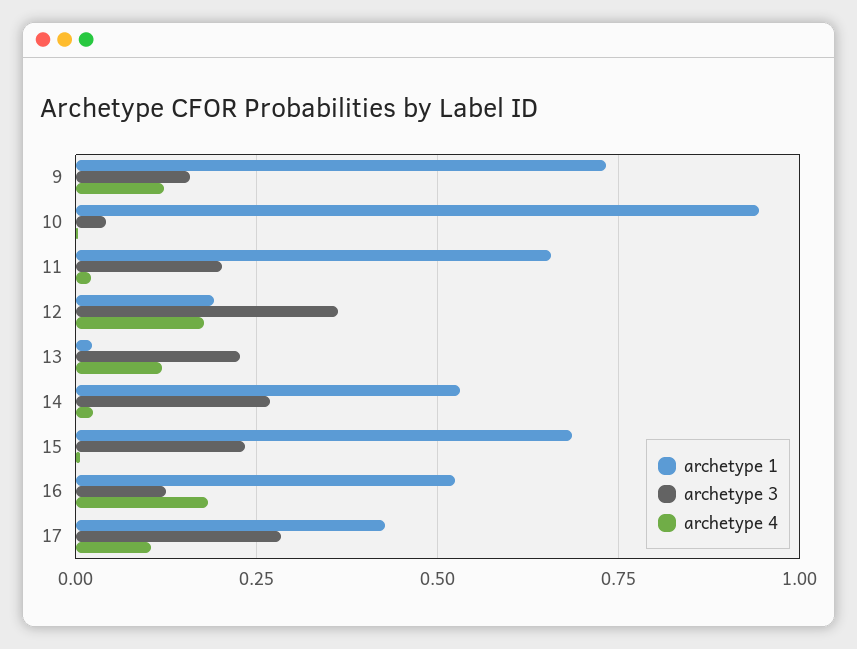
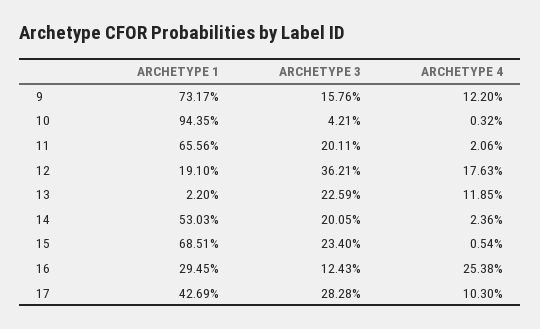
archetype 3, 14: 0.275 -> 0.2005
archetype 1, 16: 0.525 -> 0.2945
archetype 4, 16: 0.175 -> 0.2538

